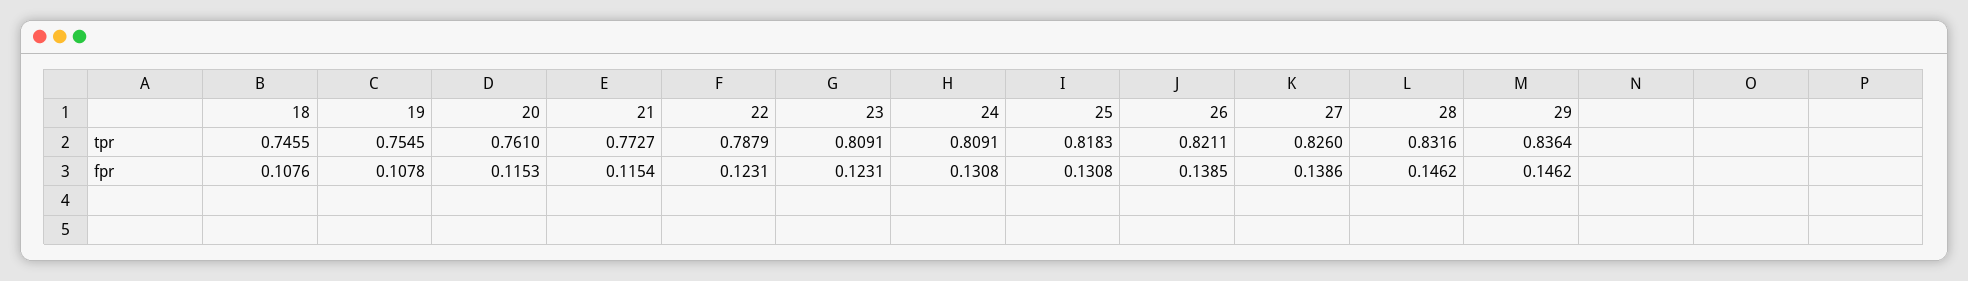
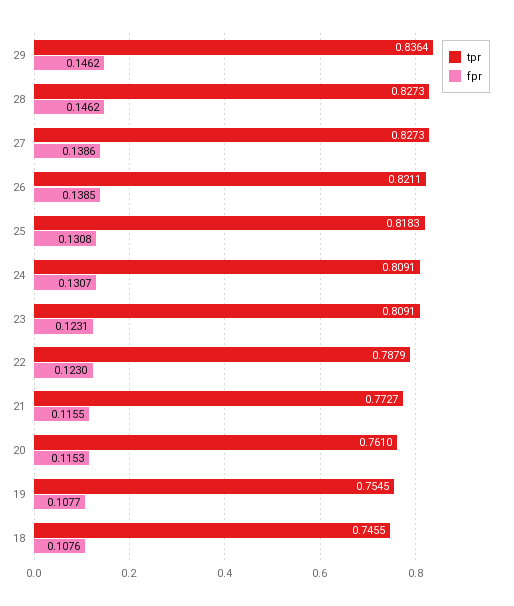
tpr, 27: 0.826 -> 0.8273
tpr, 28: 0.8316 -> 0.8273
fpr, 19: 0.1078 -> 0.1077
fpr, 21: 0.1154 -> 0.1155
fpr, 22: 0.1231 -> 0.123
fpr, 24: 0.1308 -> 0.1307

